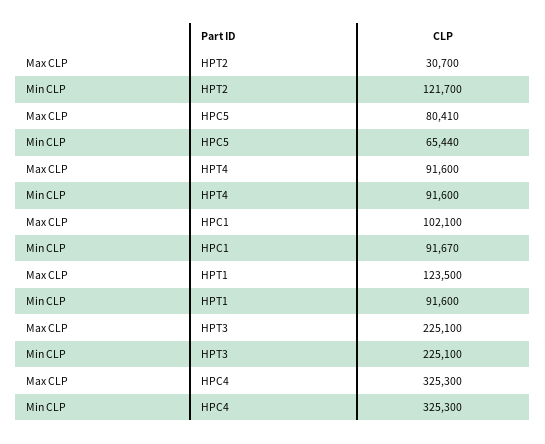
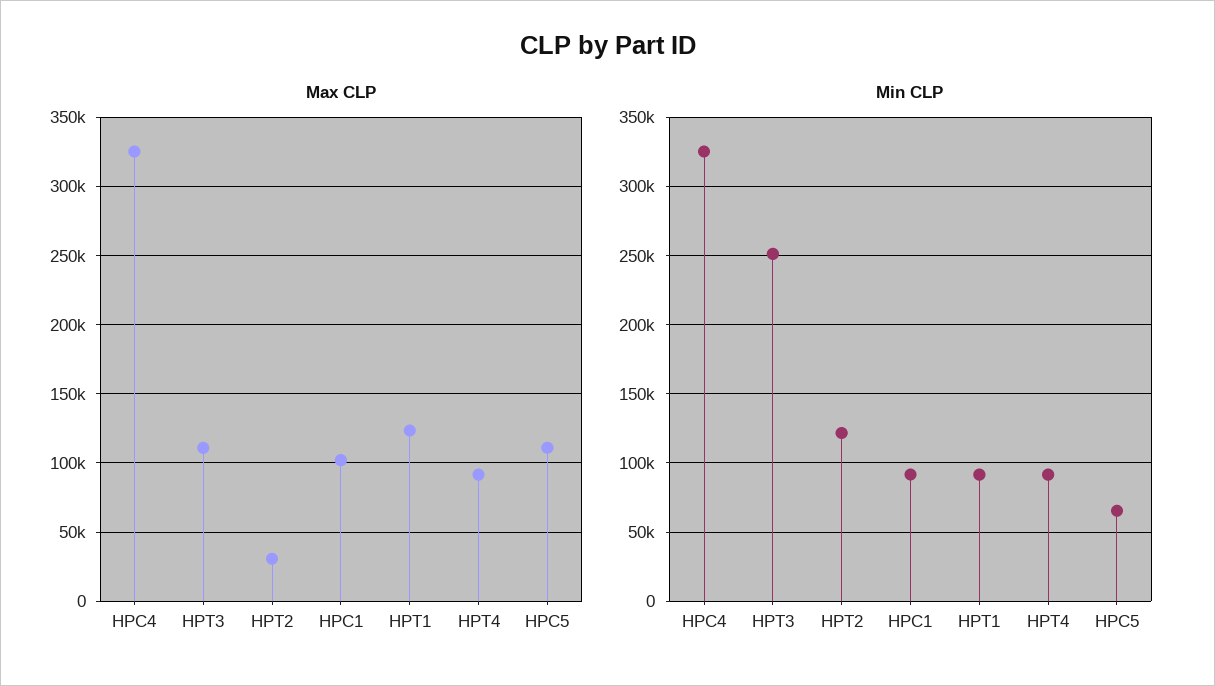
Max CLP, HPC5: 80410 -> 110000
Max CLP, HPT3: 225100 -> 110000
Min CLP, HPT3: 225100 -> 250000

